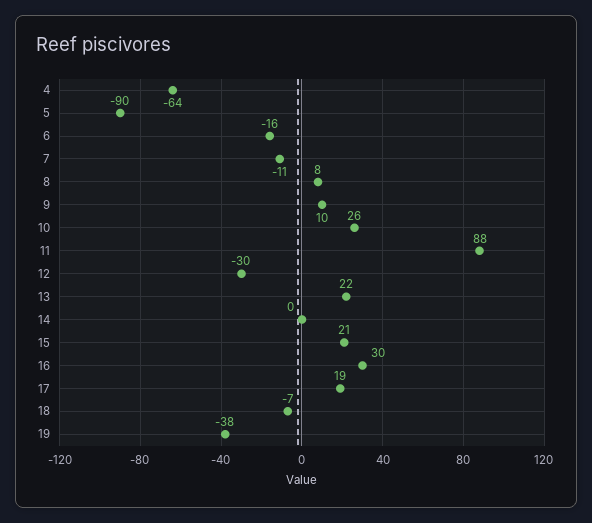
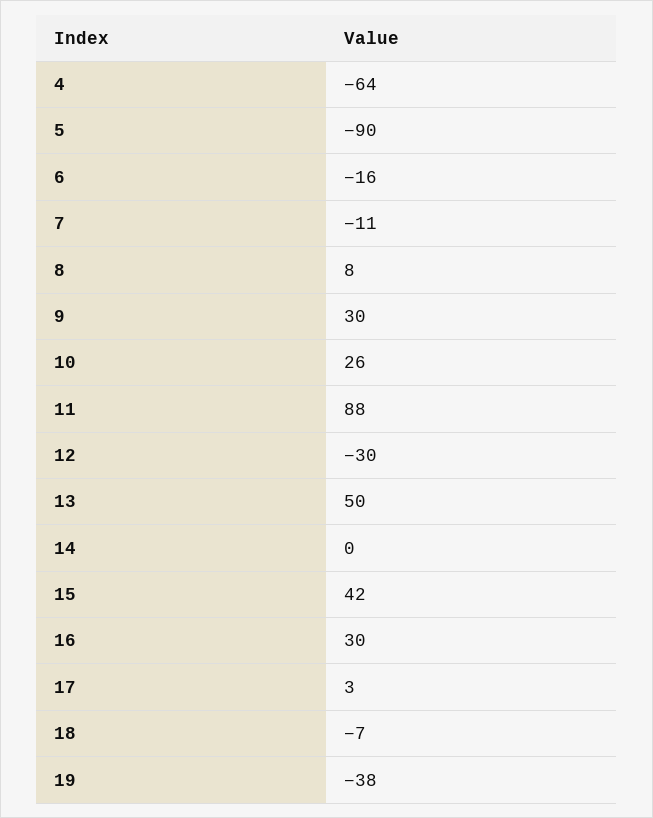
9: 10 -> 30
13: 22 -> 50
15: 21 -> 42
17: 19 -> 3

